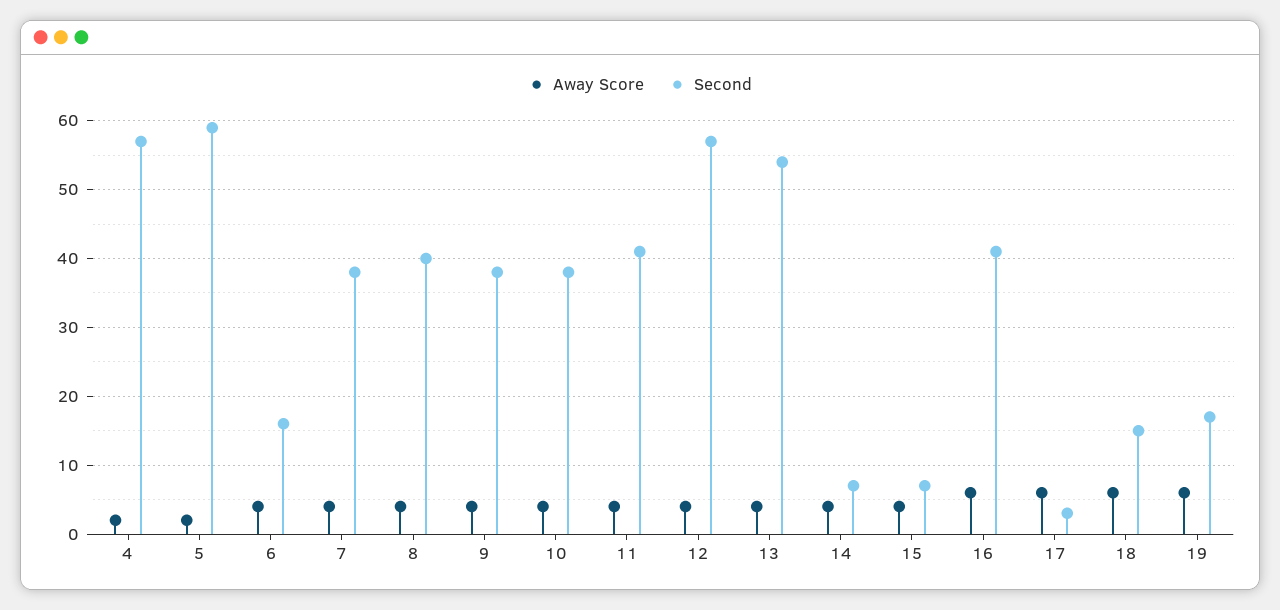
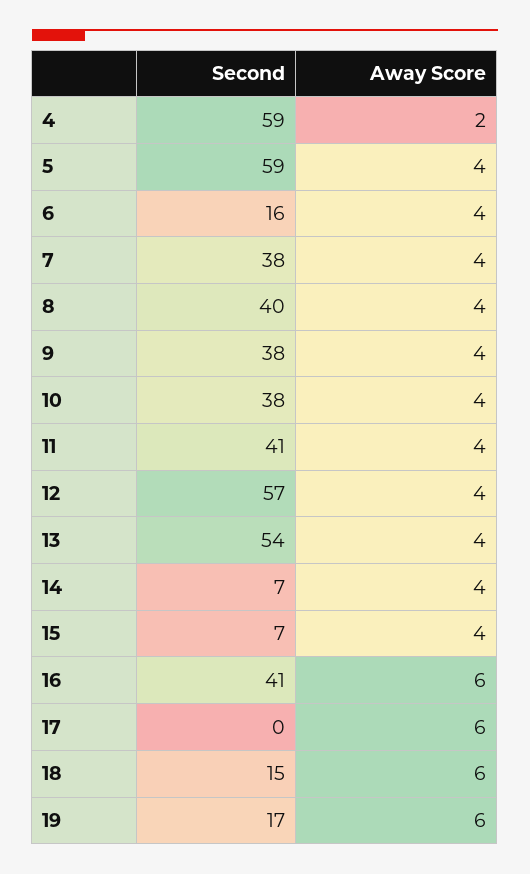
Second, 4: 57 -> 59
Away Score, 5: 2 -> 4
Second, 17: 3 -> 0

